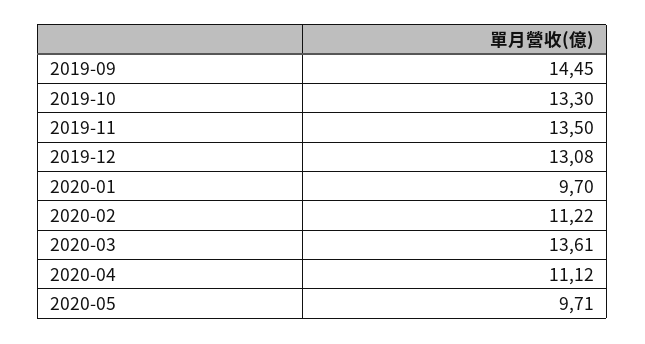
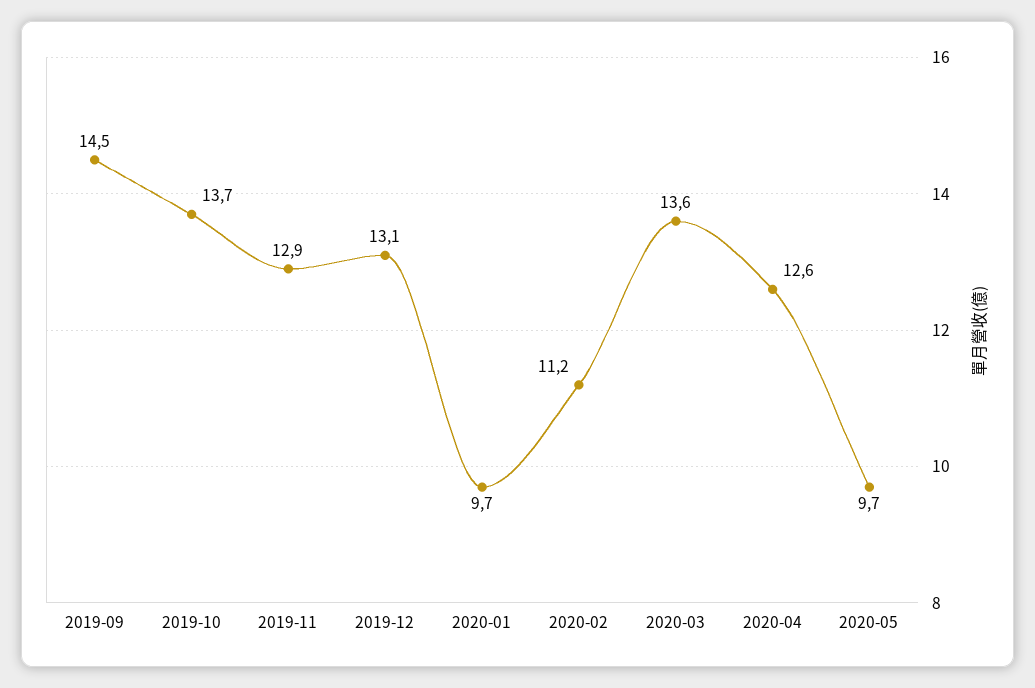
2019-10: 13.3 -> 13.7
2019-11: 13.5 -> 12.9
2020-04: 11.12 -> 12.6

